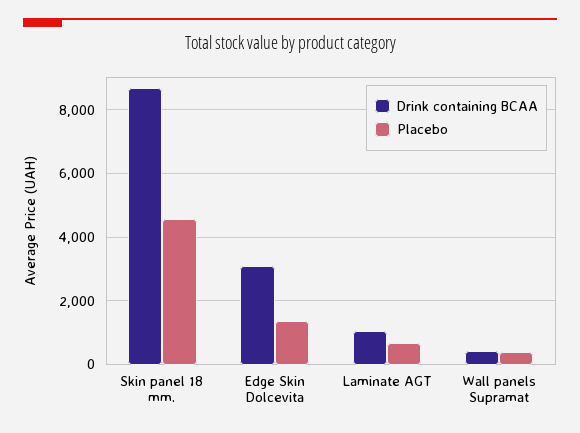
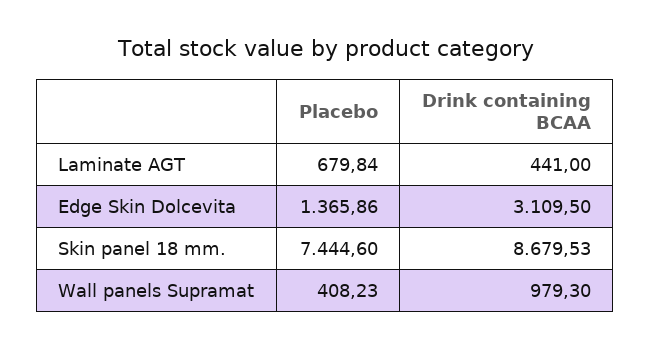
Placebo, Skin panel 18 mm.: 4600 -> 7444.6
Drink containing BCAA, Laminate AGT: 1000 -> 441
Drink containing BCAA, Wall panels Supramat: 400 -> 979.3

